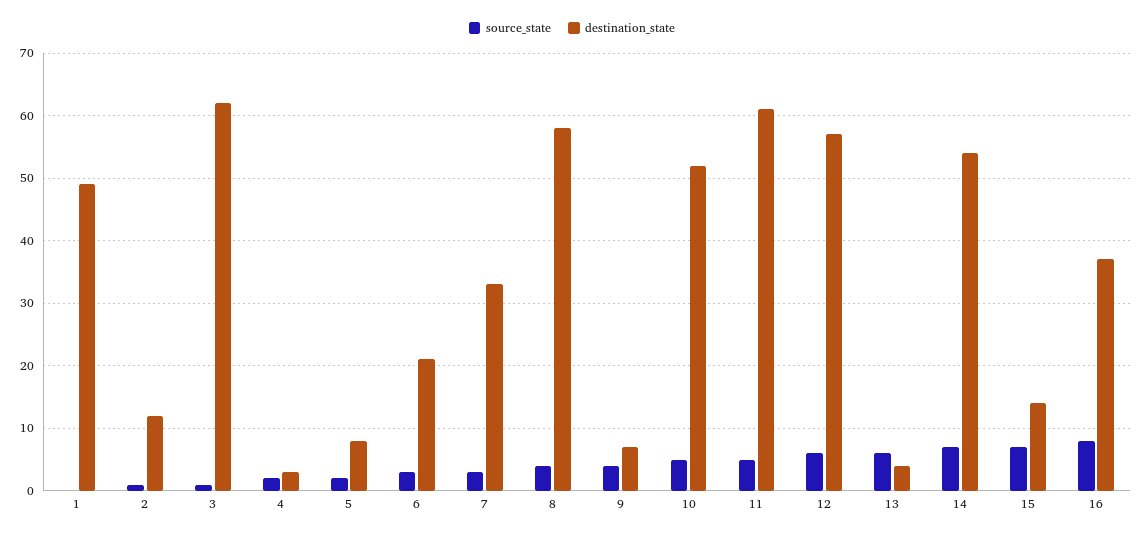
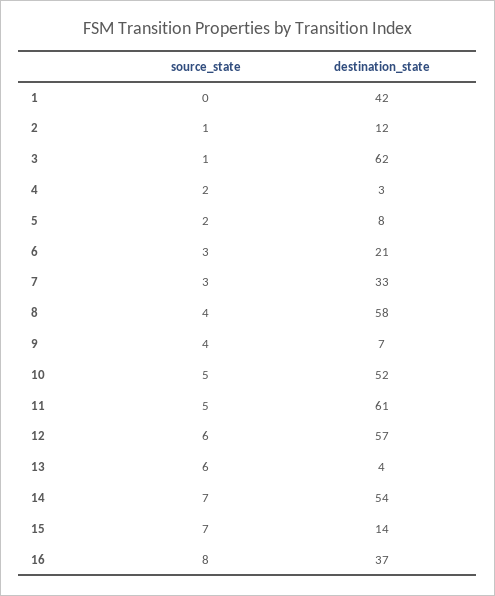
destination_state, 1: 49 -> 42

